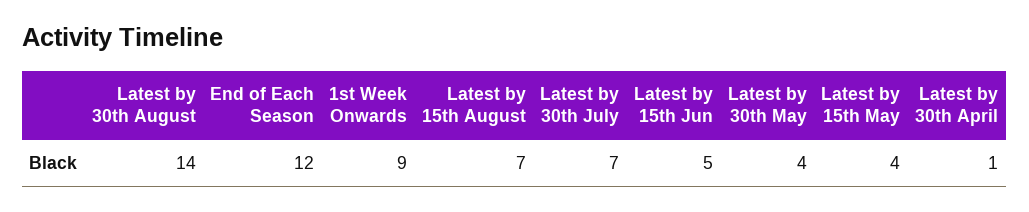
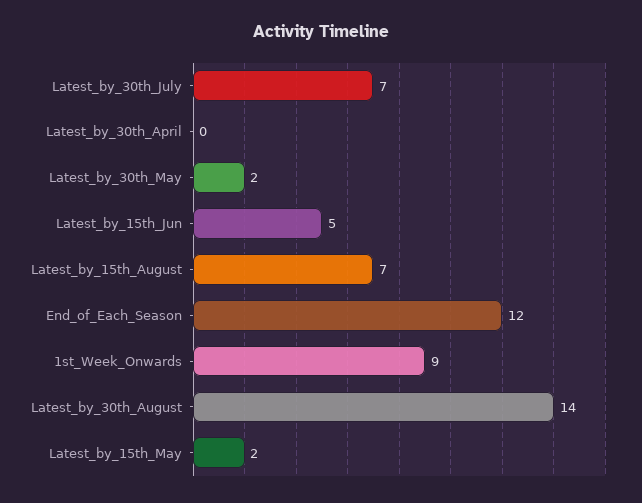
Latest by 30th May: 4 -> 2
Latest by 15th May: 4 -> 2
Latest by 30th April: 1 -> 0

